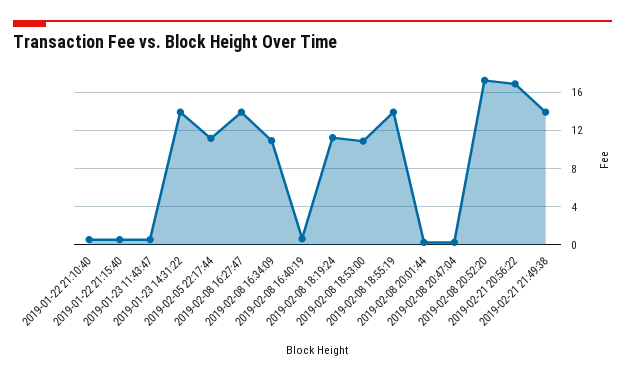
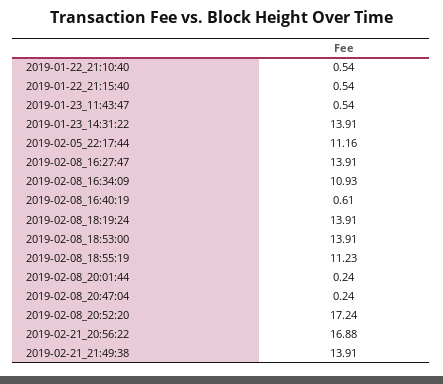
2019-02-08 18:19:24: 11 -> 13.91
2019-02-08 18:53:00: 11 -> 13.91
2019-02-08 18:55:19: 14 -> 11.23

